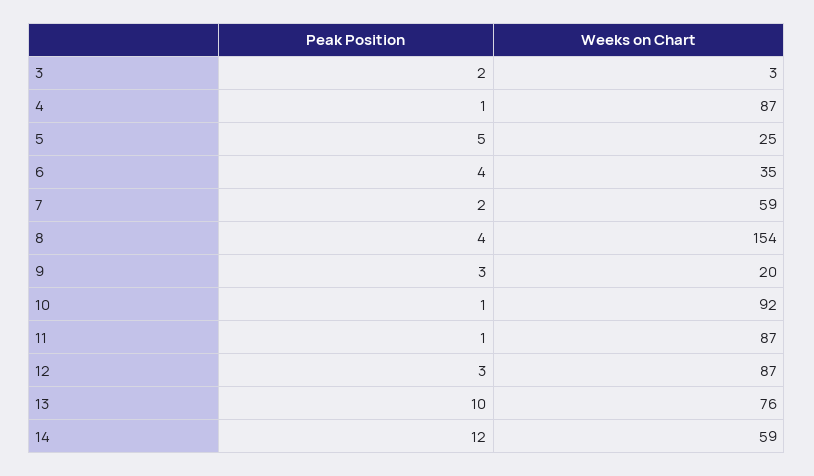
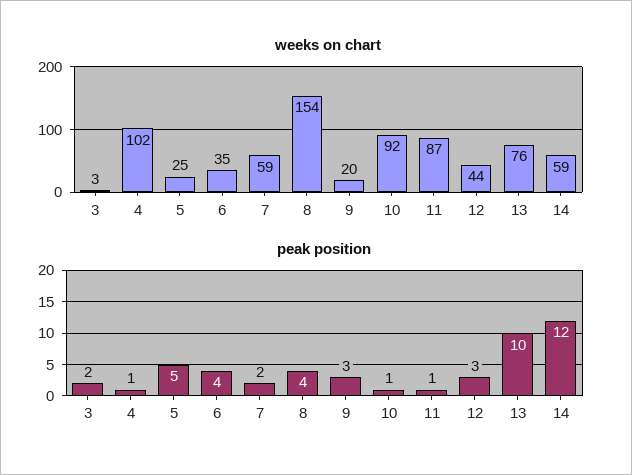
Weeks on Chart, 4: 87 -> 102
Weeks on Chart, 12: 87 -> 44

